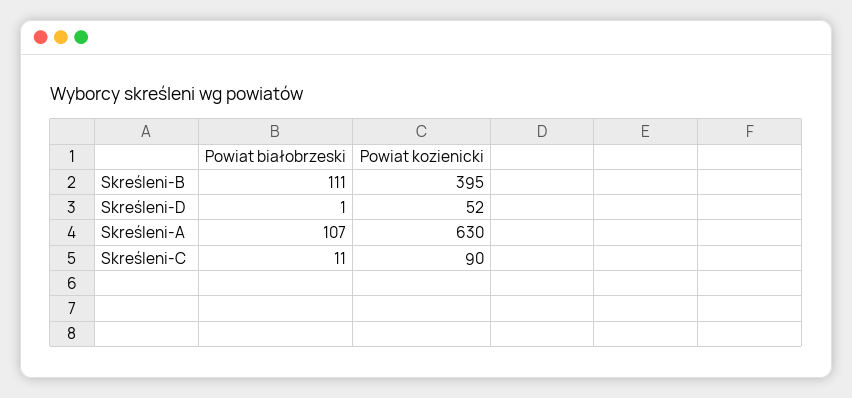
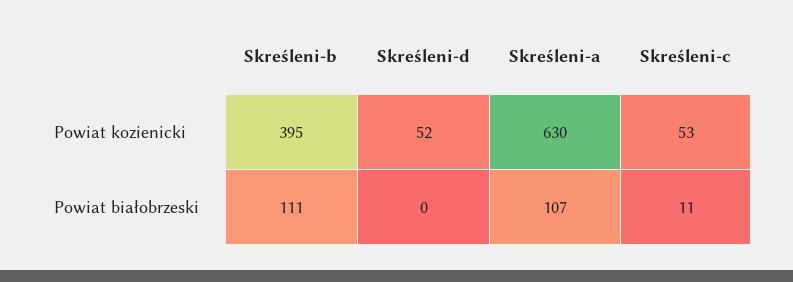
Powiat białobrzeski, Skreśleni-D: 1 -> 0
Powiat kozienicki, Skreśleni-C: 90 -> 53

